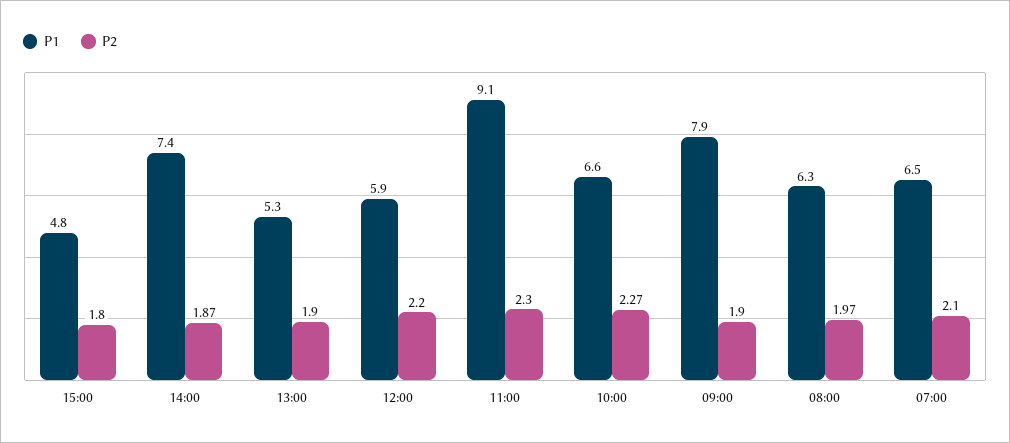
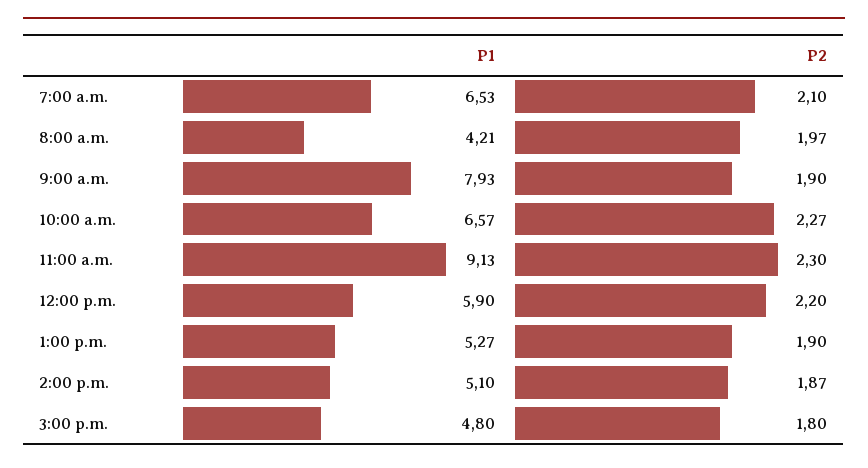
P1, 14:00: 7.4 -> 5.1
P1, 08:00: 6.3 -> 4.21

